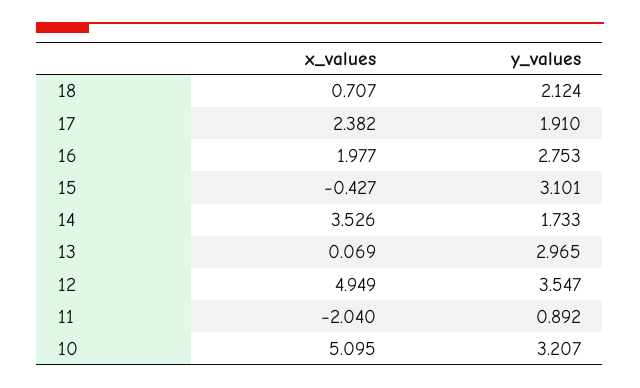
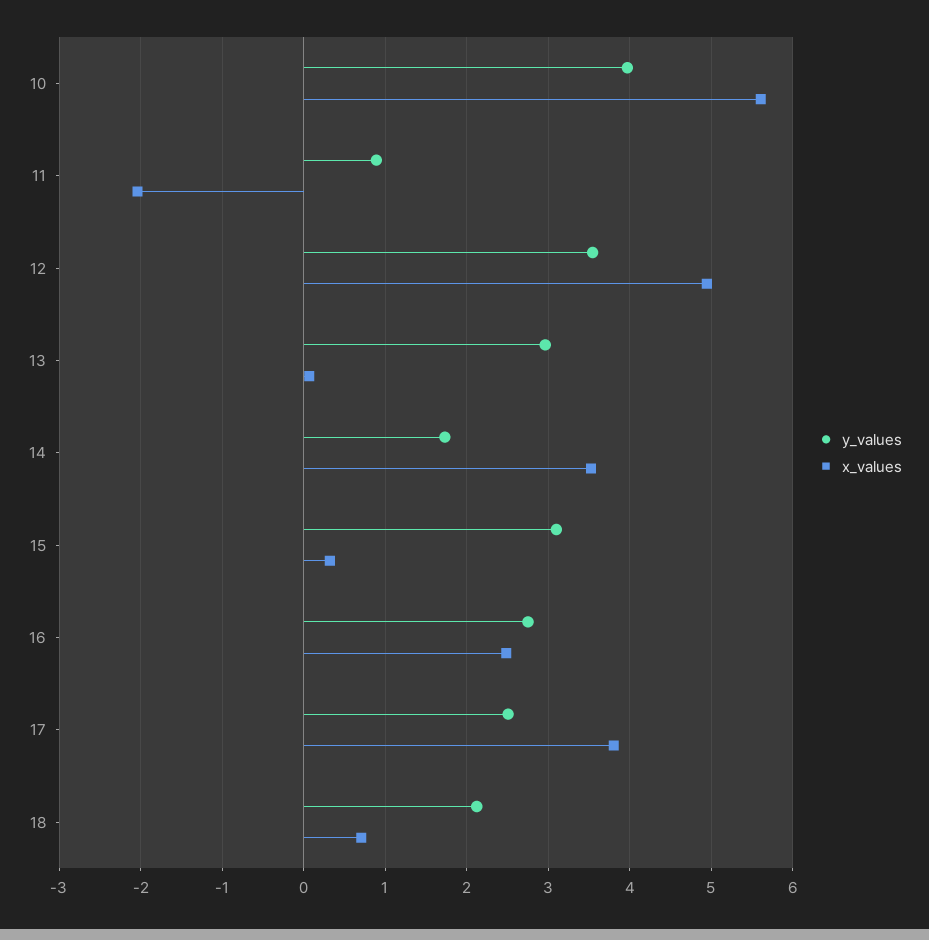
x_values, 17: 2.382 -> 3.8
y_values, 17: 1.91 -> 2.5
x_values, 16: 1.977 -> 2.5
x_values, 15: -0.427 -> 0.3
x_values, 10: 5.095 -> 5.6
y_values, 10: 3.207 -> 4

